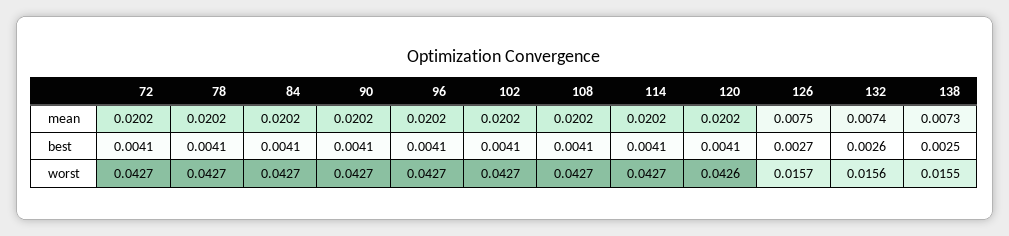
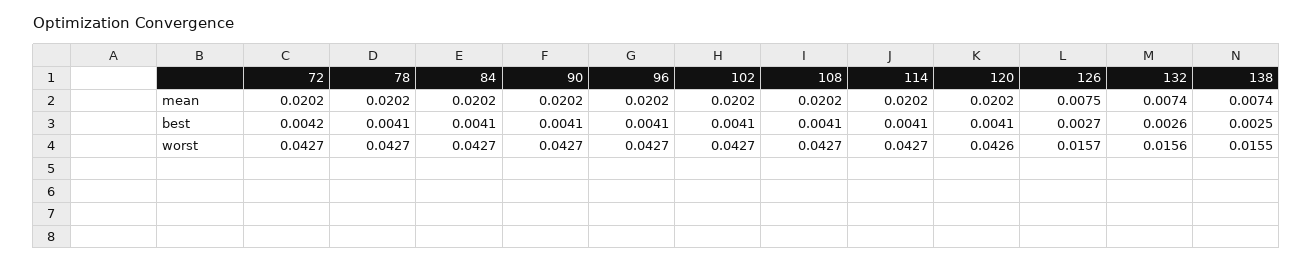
138, mean: 0.0073 -> 0.0074
72, best: 0.0041 -> 0.0042

